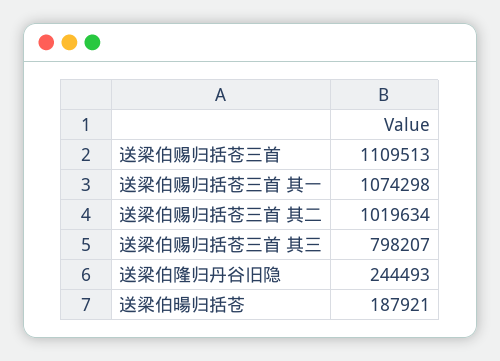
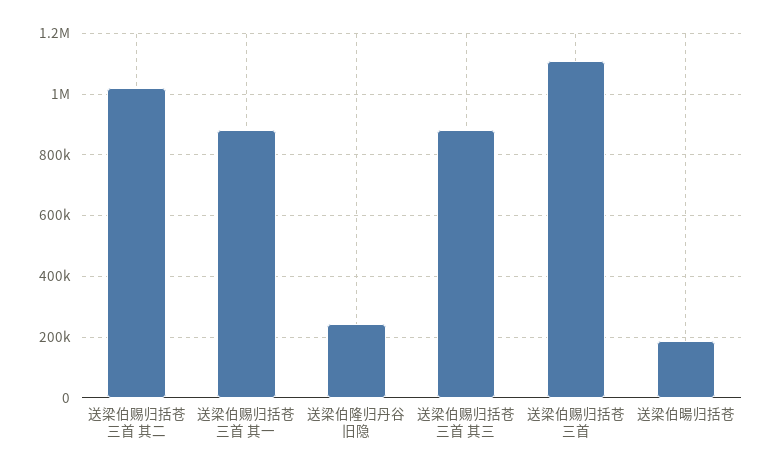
送梁伯赐归括苍三首 其一: 1074298 -> 880000
送梁伯赐归括苍三首 其三: 798207 -> 880000

